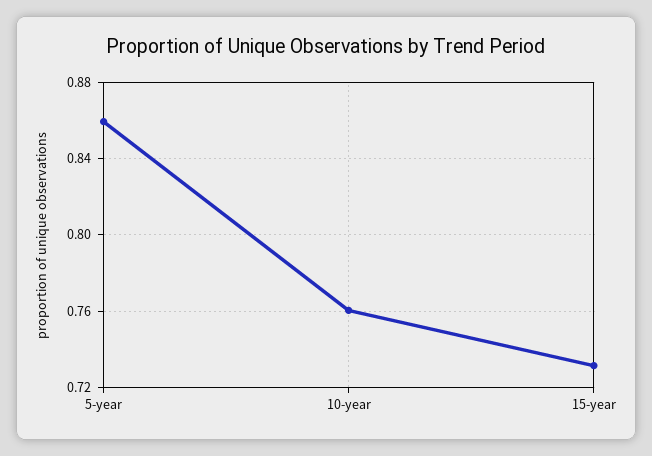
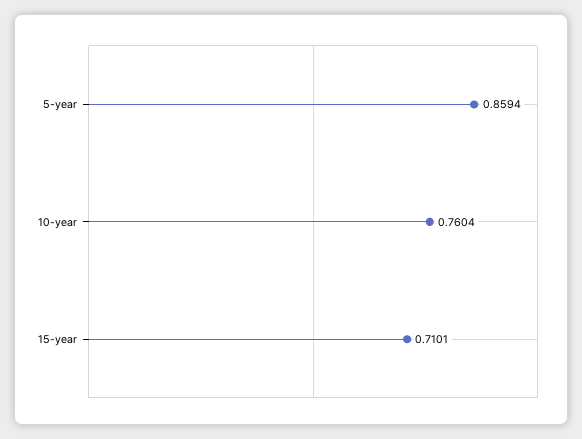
15-year: 0.73 -> 0.7101

